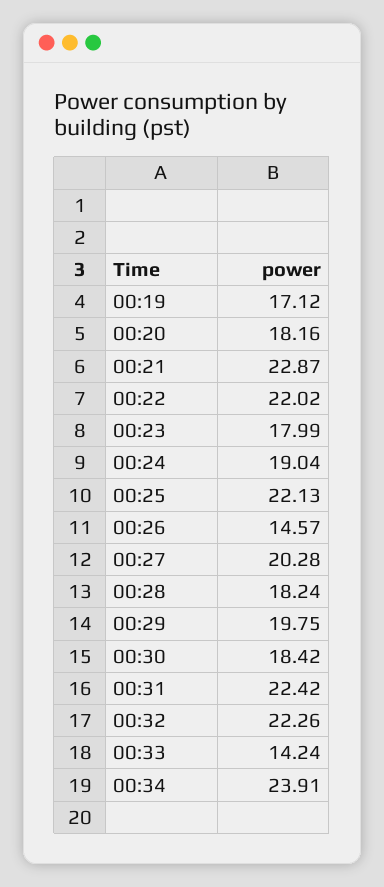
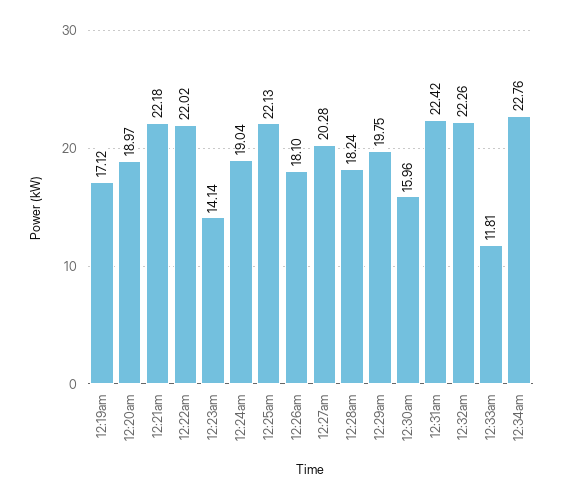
00:20: 18.16 -> 18.97
00:21: 22.87 -> 22.18
00:23: 17.99 -> 14.14
00:26: 14.57 -> 18.1
00:30: 18.42 -> 15.96
00:33: 14.24 -> 11.81
00:34: 23.91 -> 22.76

